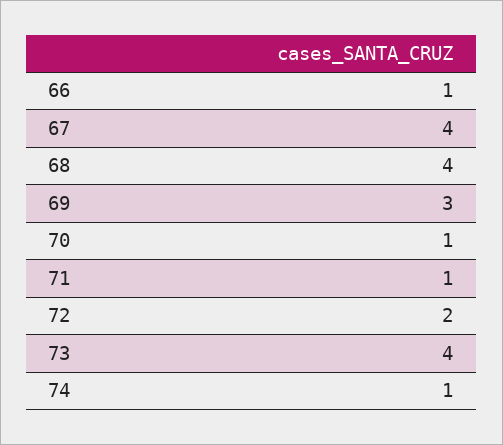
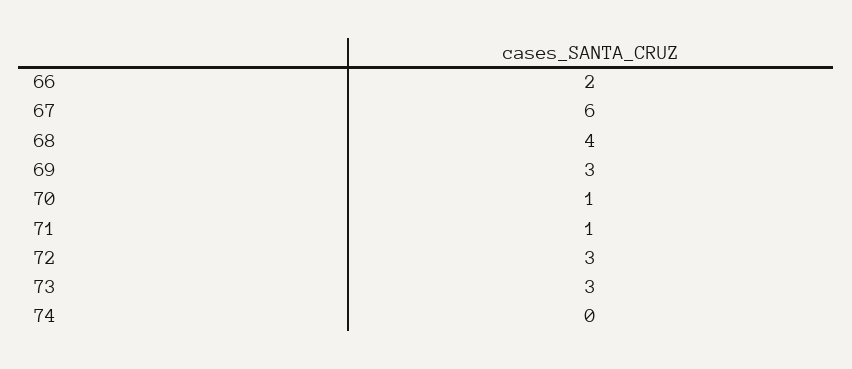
66: 1 -> 2
67: 4 -> 6
72: 2 -> 3
73: 4 -> 3
74: 1 -> 0

